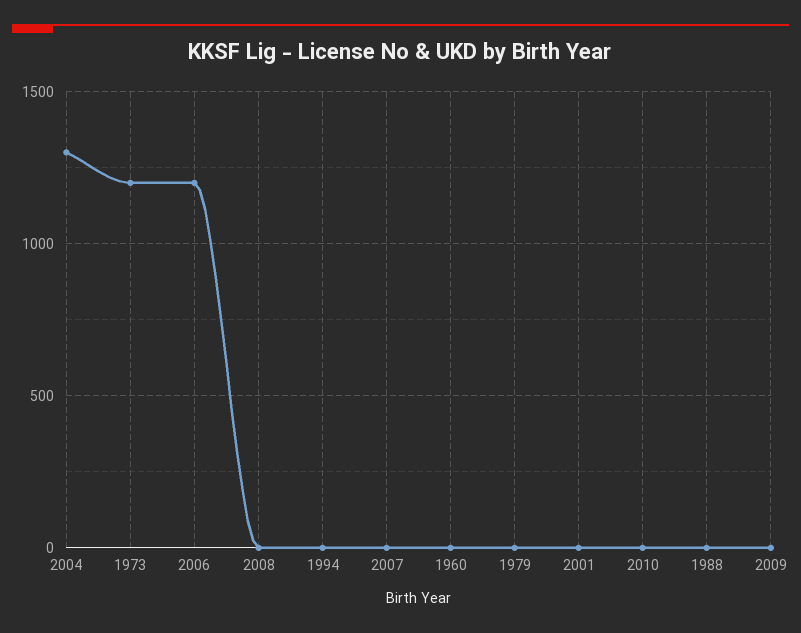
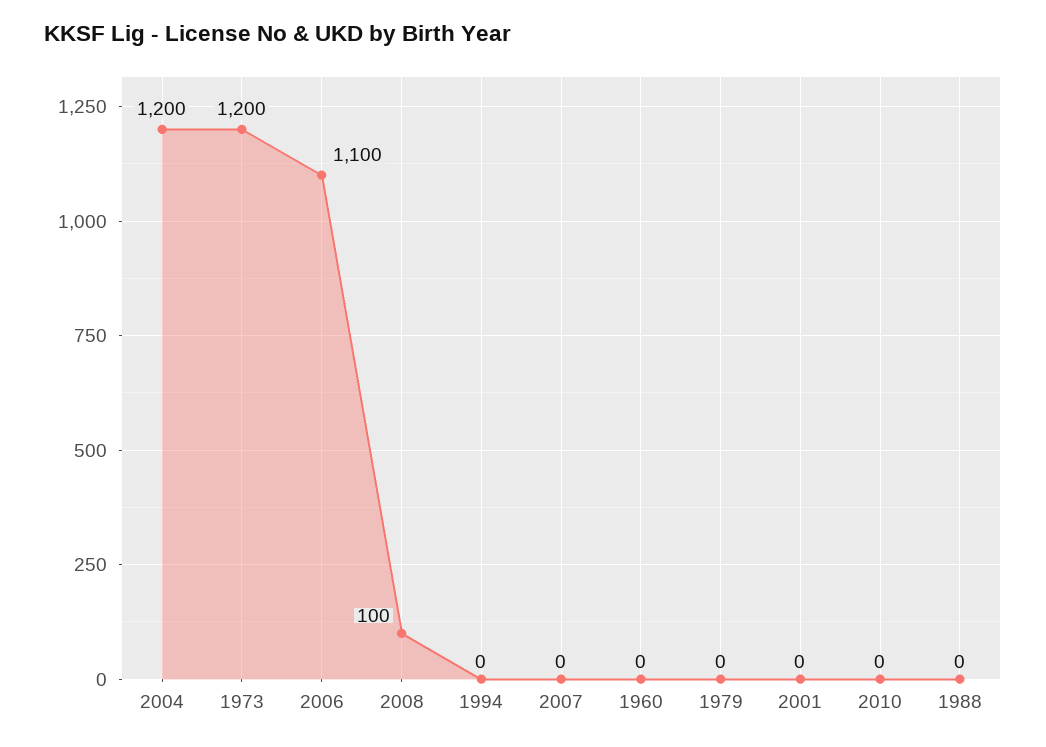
2004: 1300 -> 1200
2006: 1200 -> 1100
2008: 0 -> 100
2009: 0 -> none

